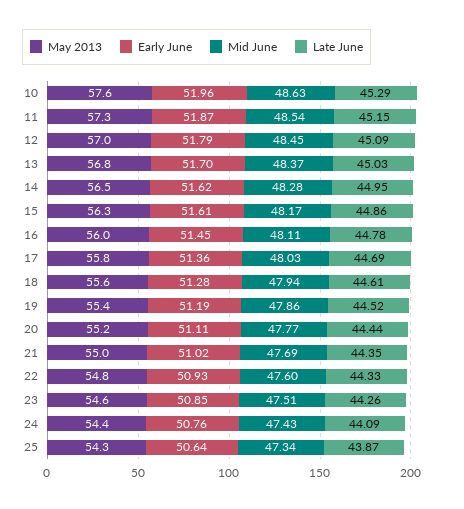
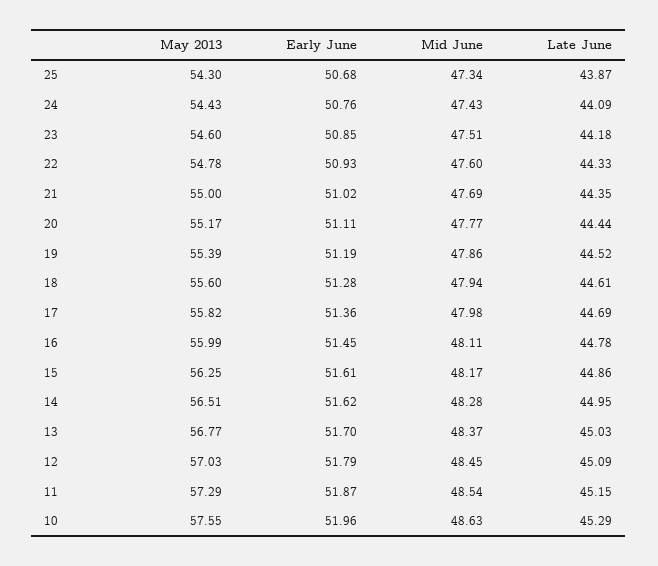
Mid June, 17: 48.03 -> 47.98
Late June, 23: 44.26 -> 44.18
Early June, 25: 50.64 -> 50.68

